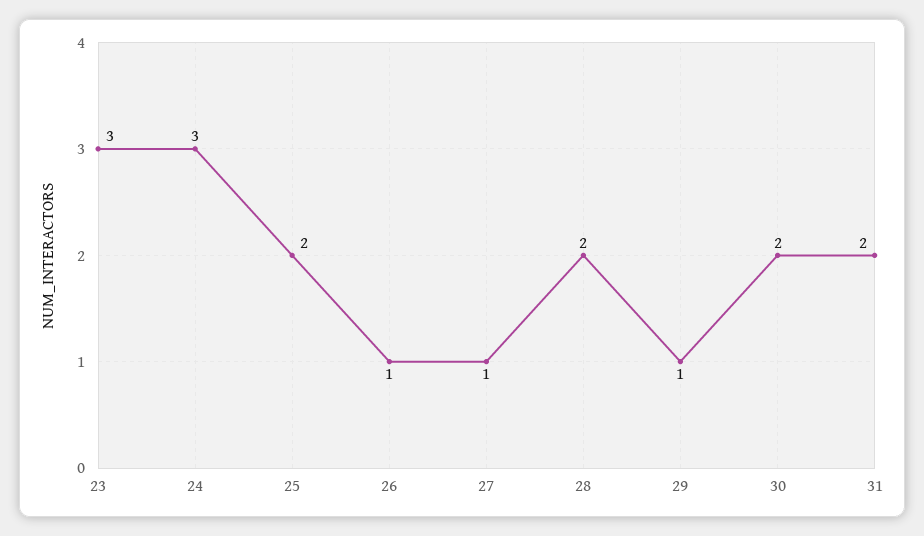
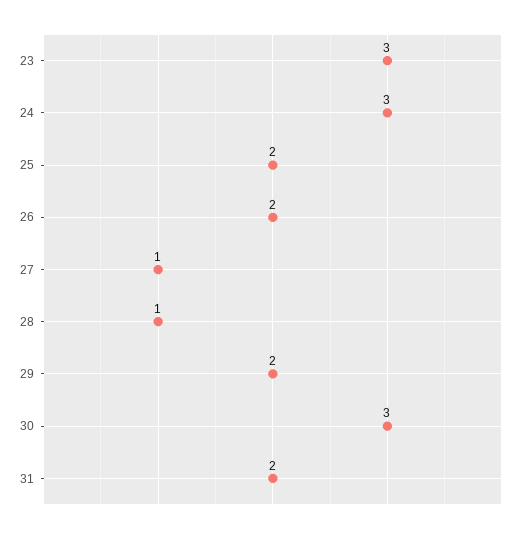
26: 1 -> 2
28: 2 -> 1
29: 1 -> 2
30: 2 -> 3

